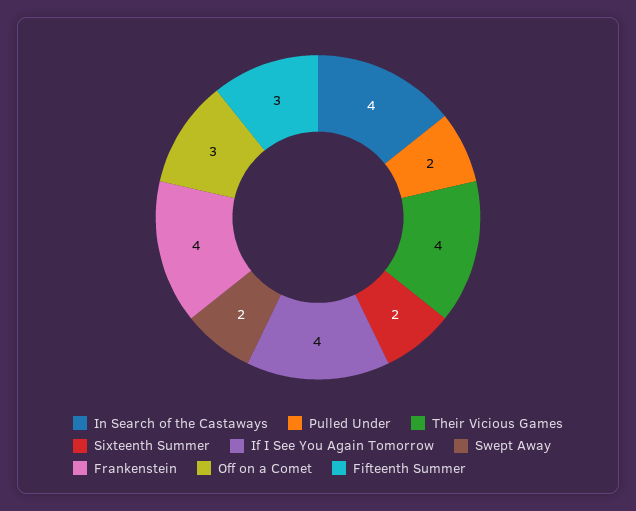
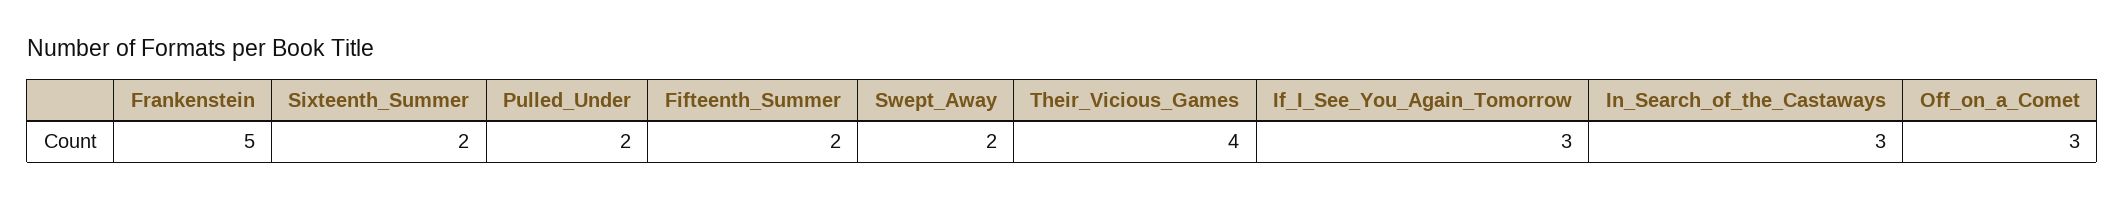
In Search of the Castaways: 4 -> 3
If I See You Again Tomorrow: 4 -> 3
Frankenstein: 4 -> 5
Fifteenth Summer: 3 -> 2

